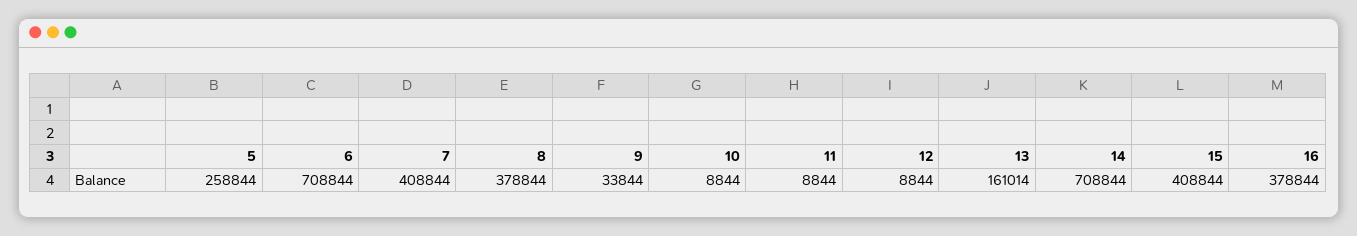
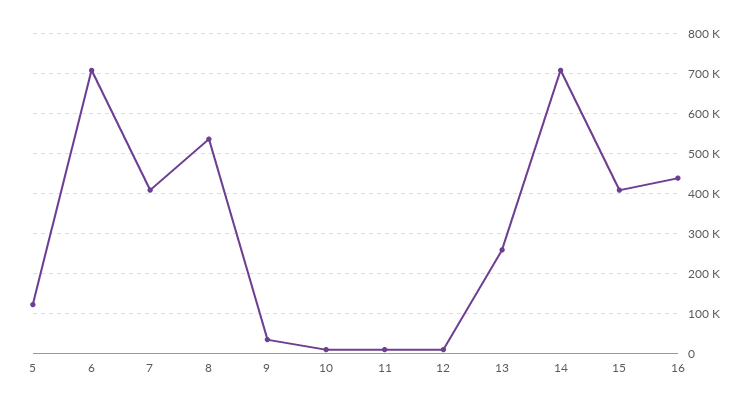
5: 258844 -> 120000
8: 378844 -> 540000
13: 161014 -> 260000
16: 378844 -> 440000

